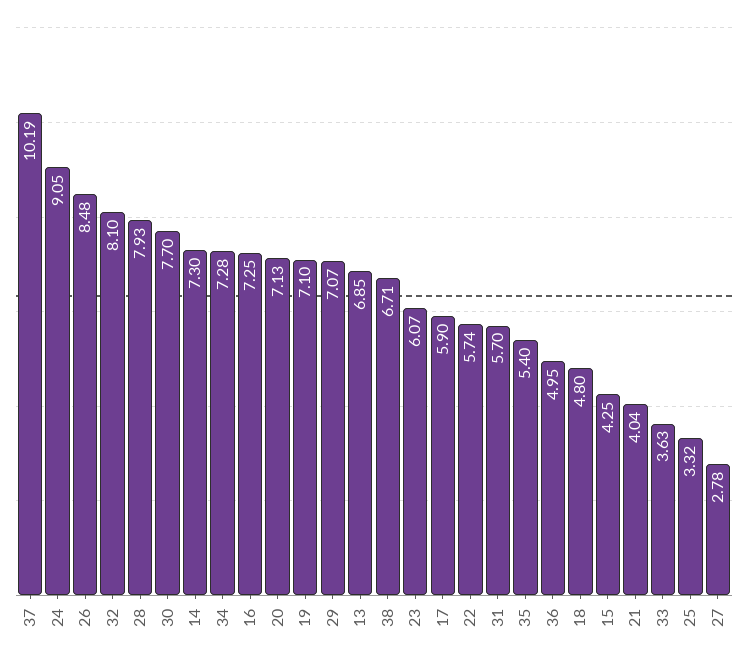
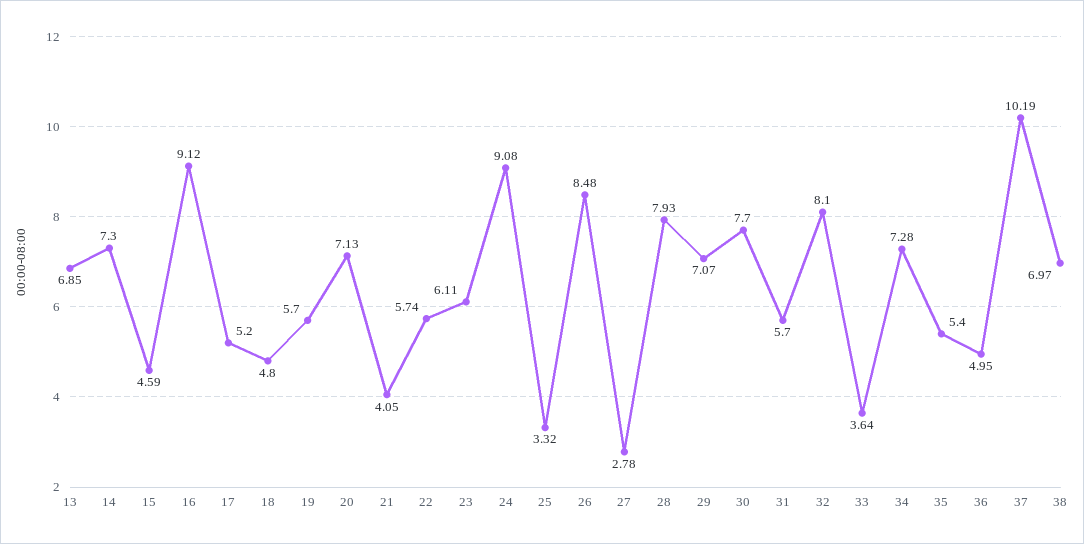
24: 9.05 -> 9.08
16: 7.25 -> 9.12
19: 7.1 -> 5.7
38: 6.71 -> 6.97
23: 6.07 -> 6.11
17: 5.9 -> 5.2
15: 4.25 -> 4.59
21: 4.04 -> 4.05
33: 3.63 -> 3.64

